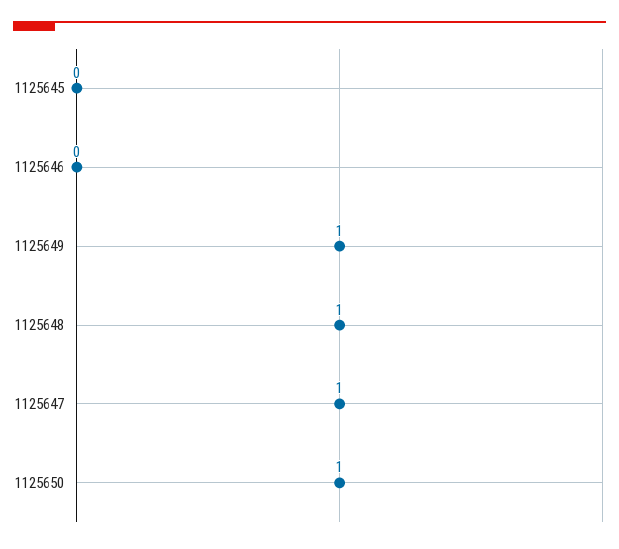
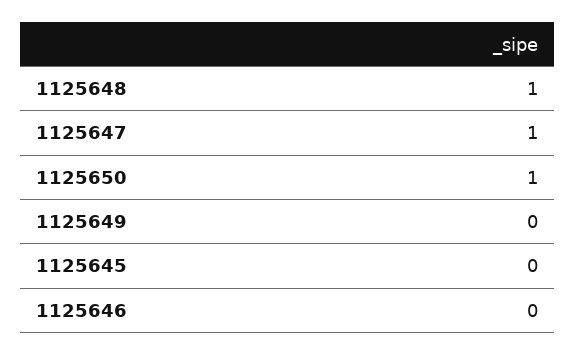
1125649: 1 -> 0

